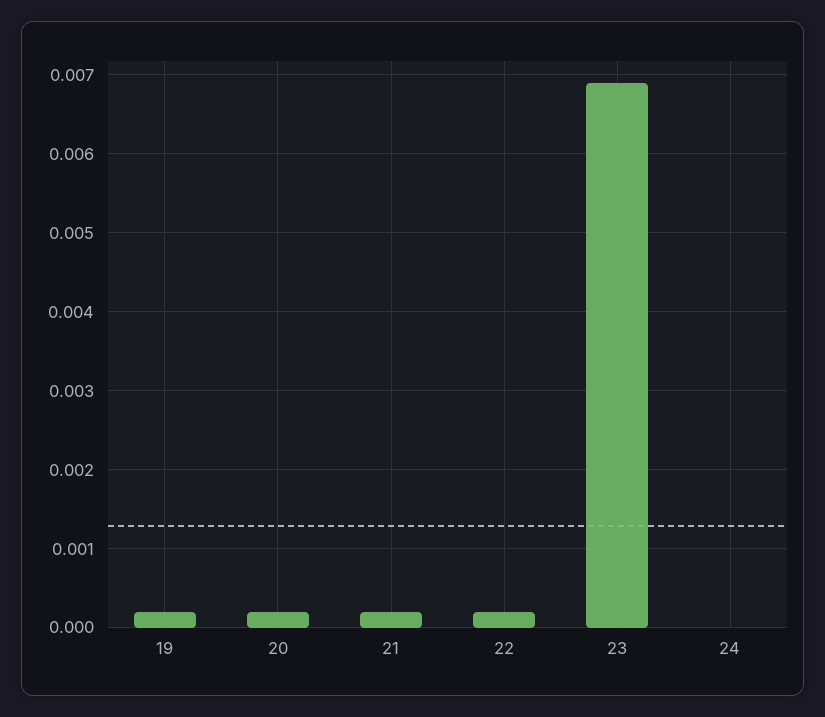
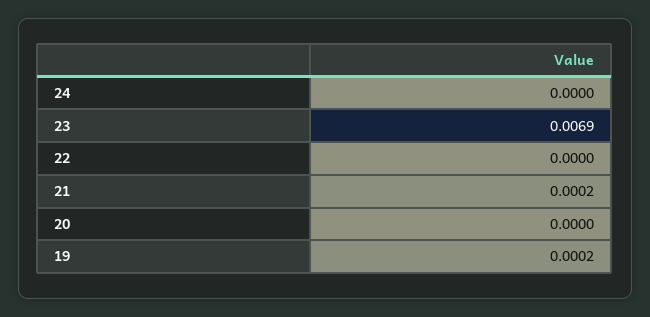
20: 0.0002 -> 0
22: 0.0002 -> 0

